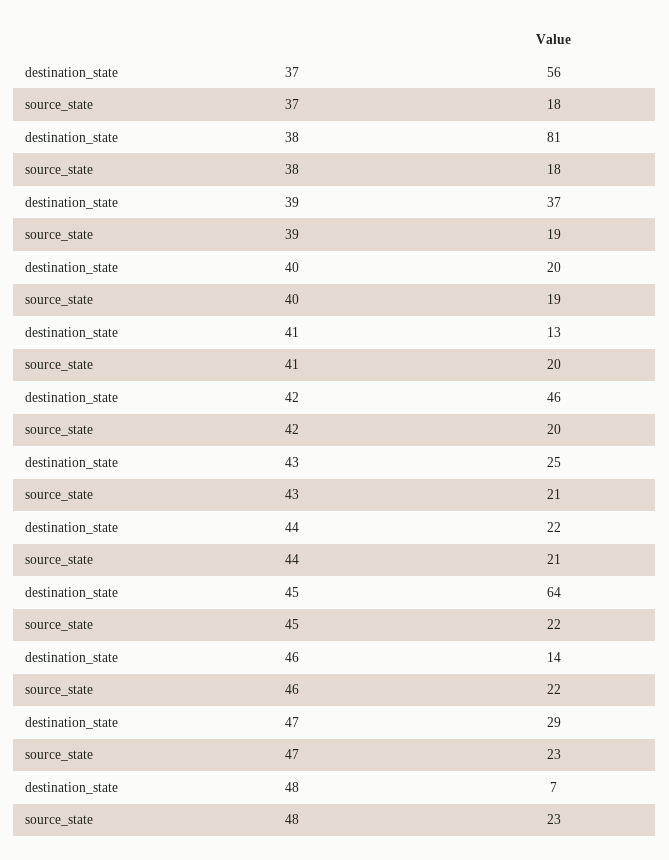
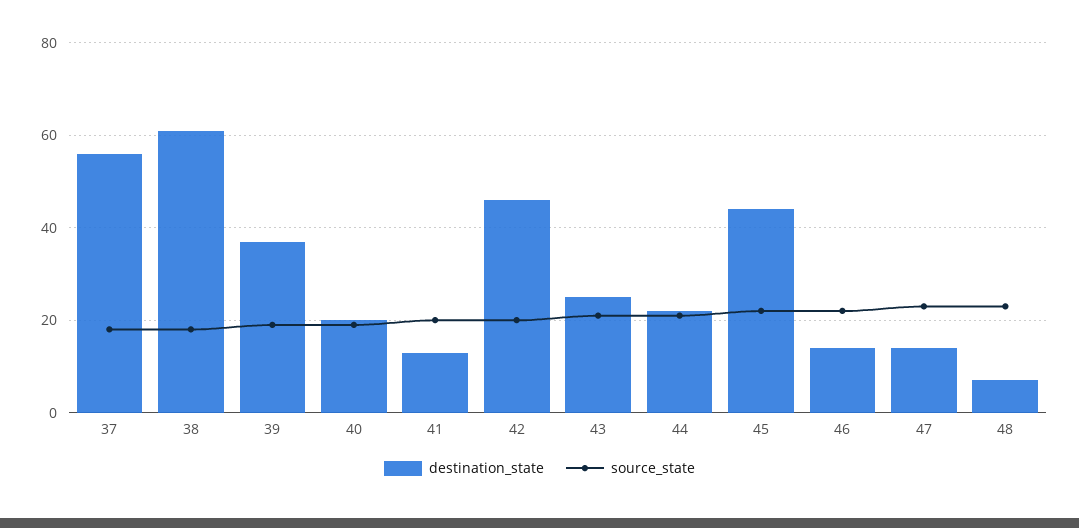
destination_state, 38: 81 -> 60
destination_state, 45: 64 -> 45
destination_state, 47: 29 -> 15

